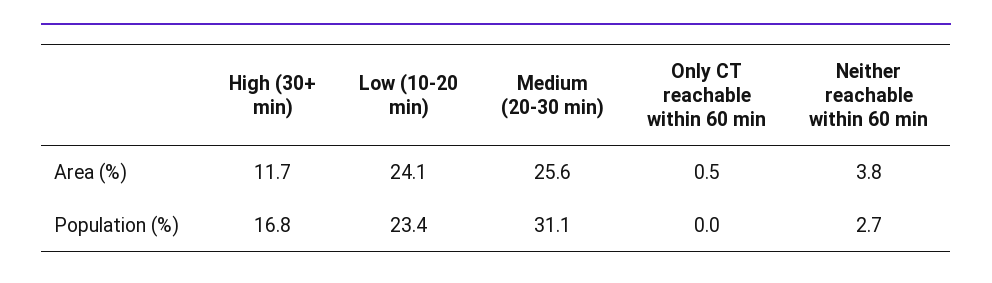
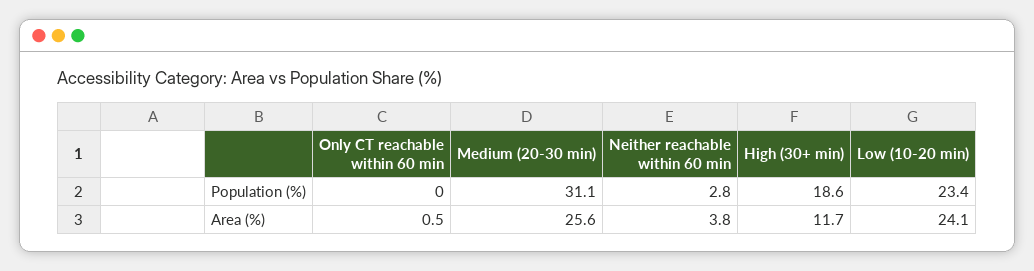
High (30+ min), Population (%): 16.8 -> 18.6
Neither reachable within 60 min, Population (%): 2.7 -> 2.8

